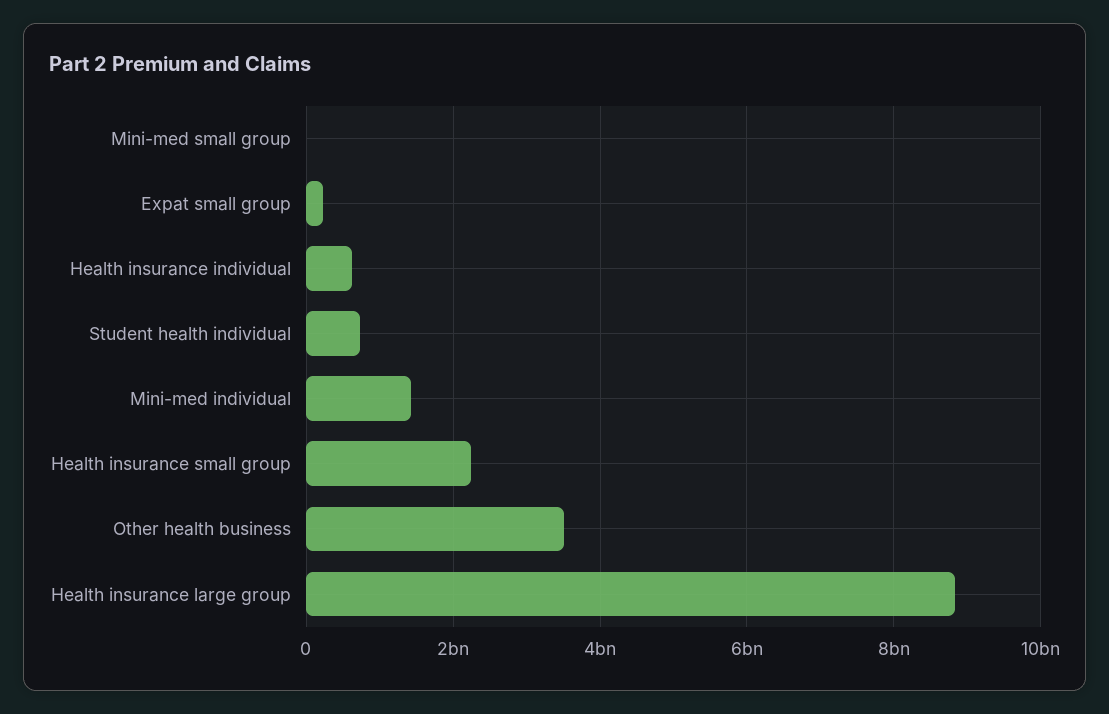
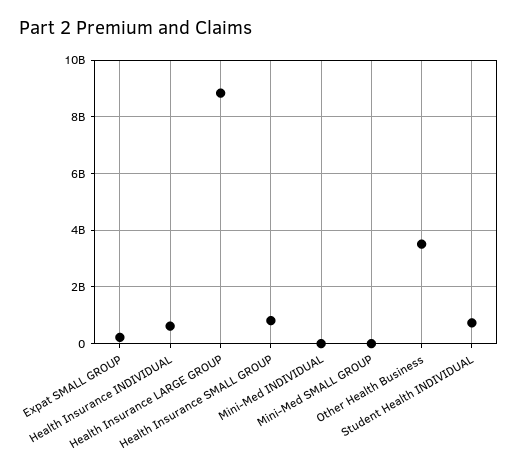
Mini-med individual: 1400000000 -> 0
Health insurance small group: 2200000000 -> 750000000

